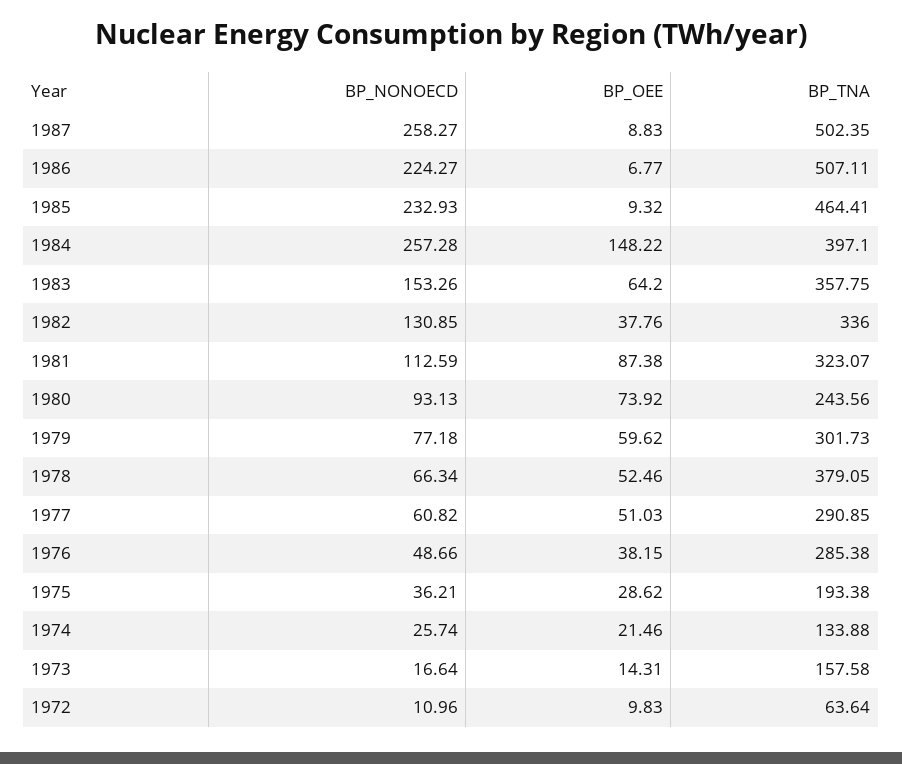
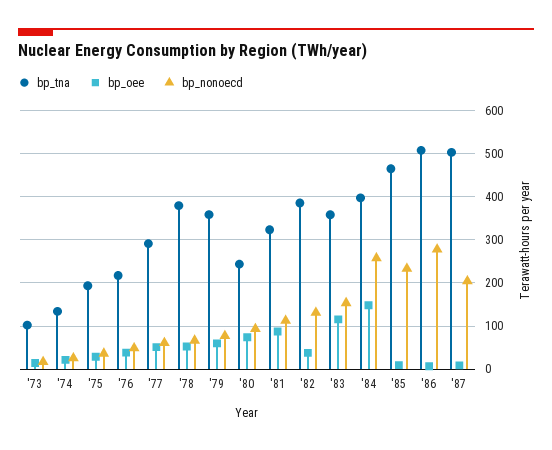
BP_NONOECD, 1987: 258.27 -> 200
BP_NONOECD, 1986: 224.27 -> 280
BP_OEE, 1983: 64.2 -> 120
BP_TNA, 1982: 336 -> 380
BP_TNA, 1979: 301.73 -> 360
BP_TNA, 1976: 285.38 -> 220
BP_TNA, 1973: 157.58 -> 100
BP_NONOECD, 1972: 10.96 -> none
BP_OEE, 1972: 9.83 -> none
BP_TNA, 1972: 63.64 -> none

